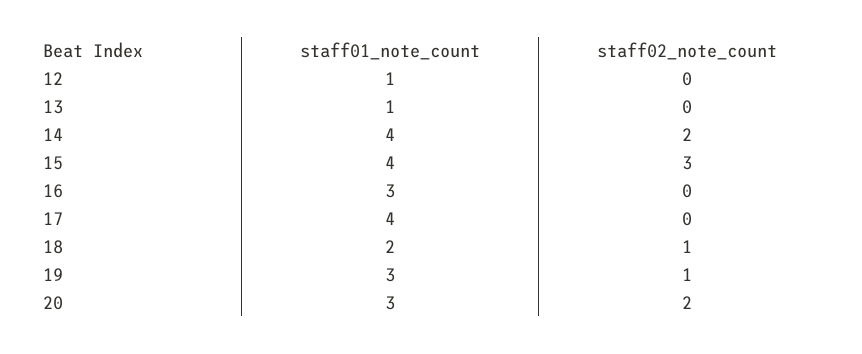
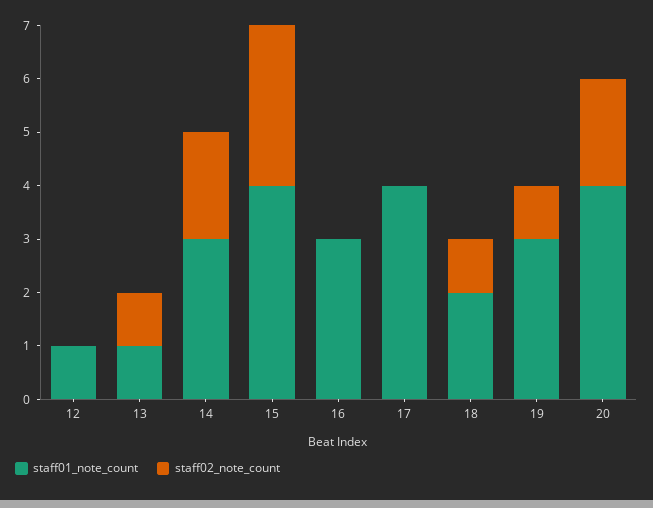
staff02_note_count, 13: 0 -> 1
staff01_note_count, 14: 4 -> 3
staff01_note_count, 20: 3 -> 4

